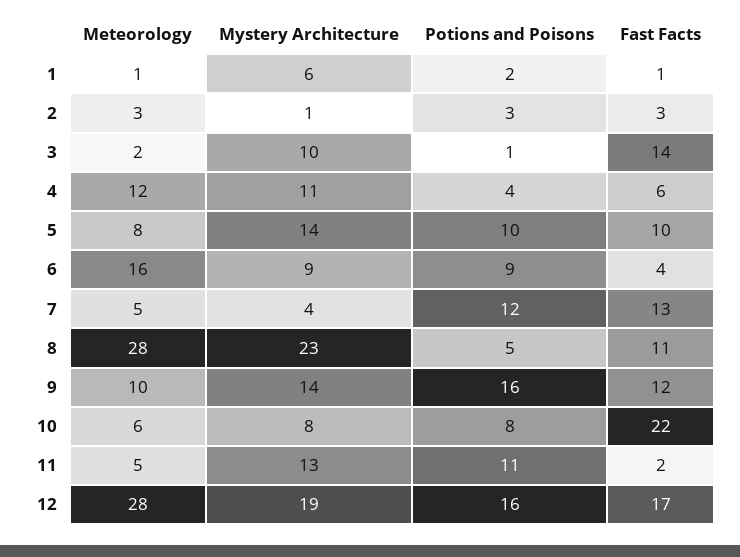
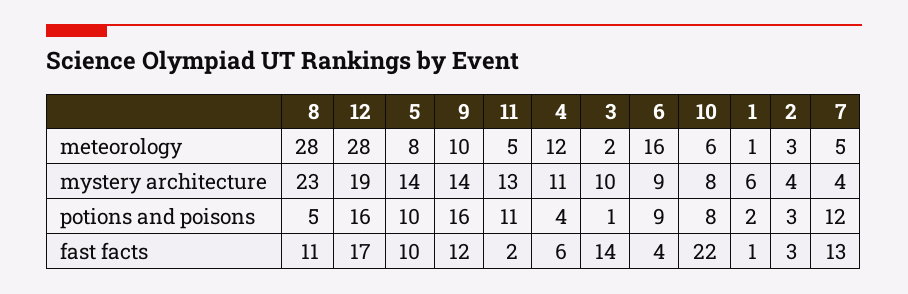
Mystery Architecture, 2: 1 -> 4

